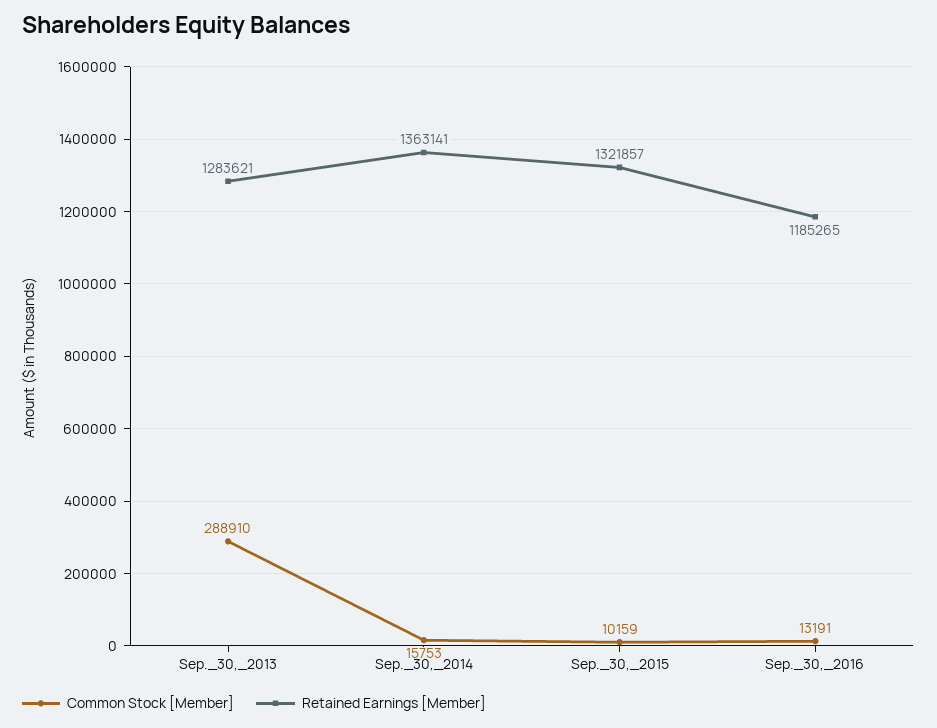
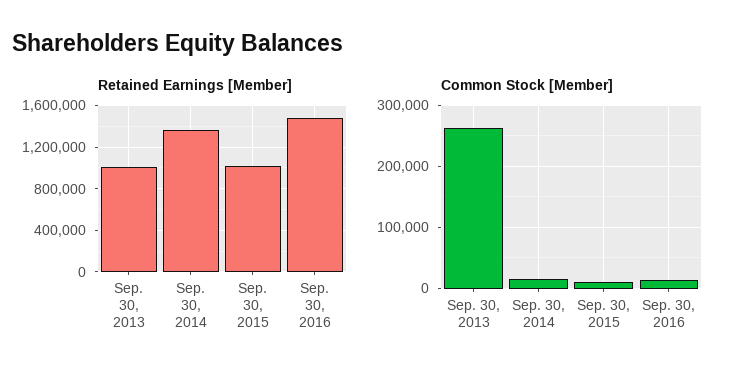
Common Stock [Member], Sep._30,_2013: 288910 -> 260000
Retained Earnings [Member], Sep._30,_2013: 1283621 -> 1000000
Retained Earnings [Member], Sep._30,_2015: 1321857 -> 1000000
Retained Earnings [Member], Sep._30,_2016: 1185265 -> 1500000

